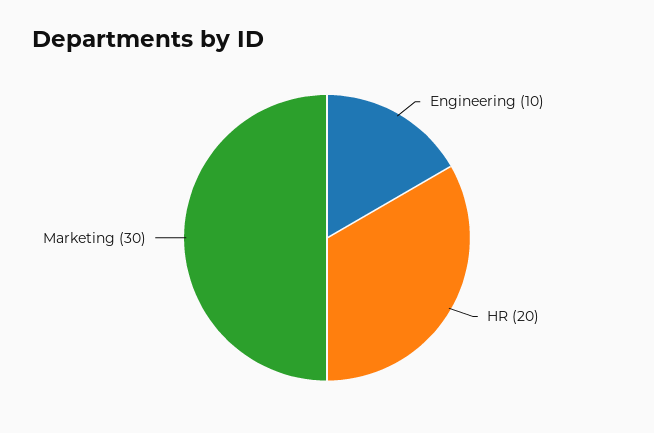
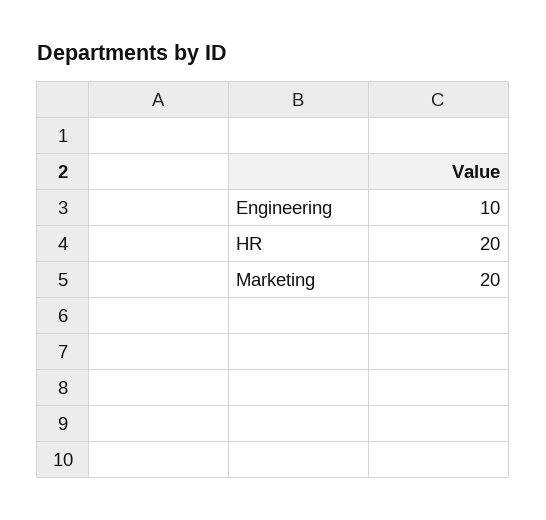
Marketing: 30 -> 20

